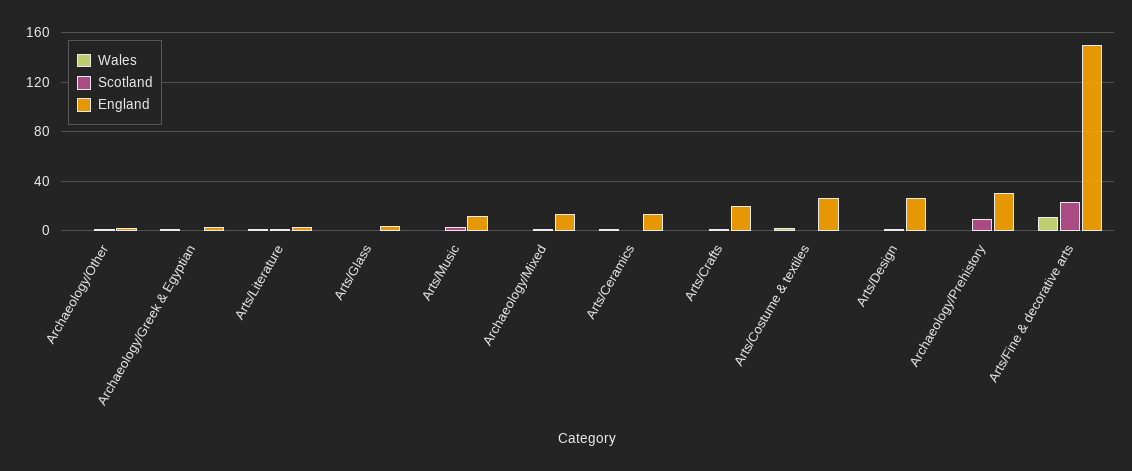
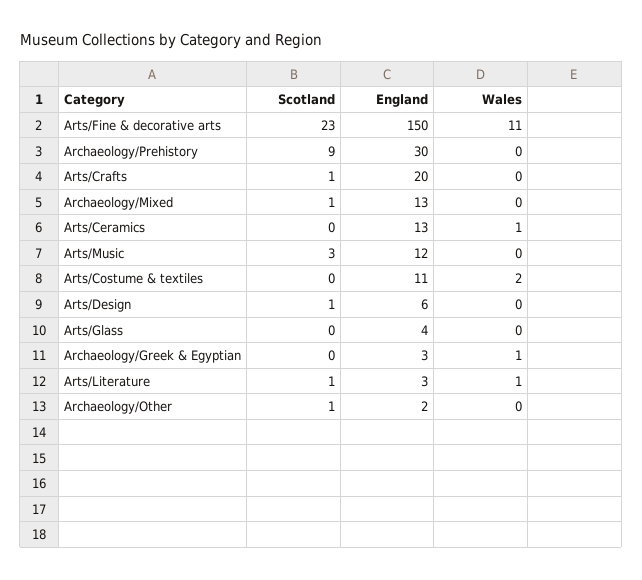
England, Arts/Costume & textiles: 25 -> 11
England, Arts/Design: 25 -> 6

